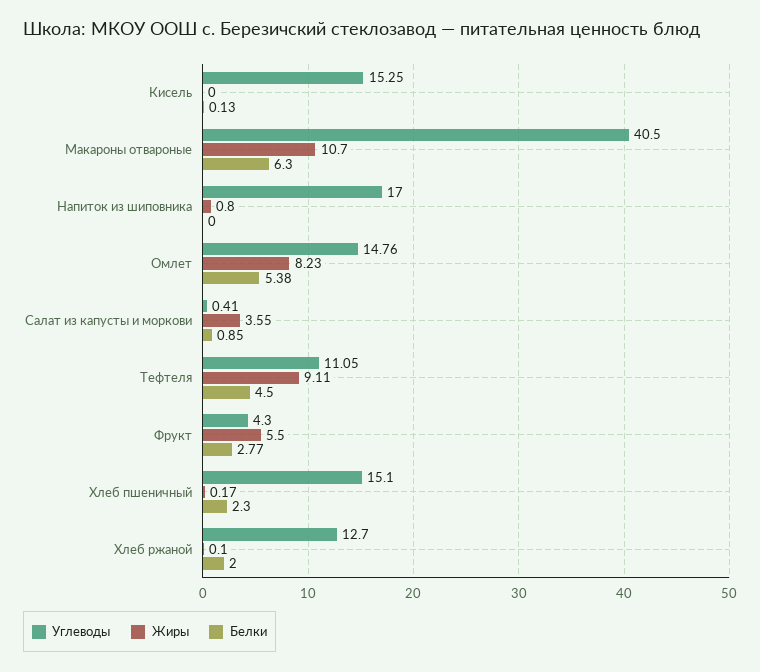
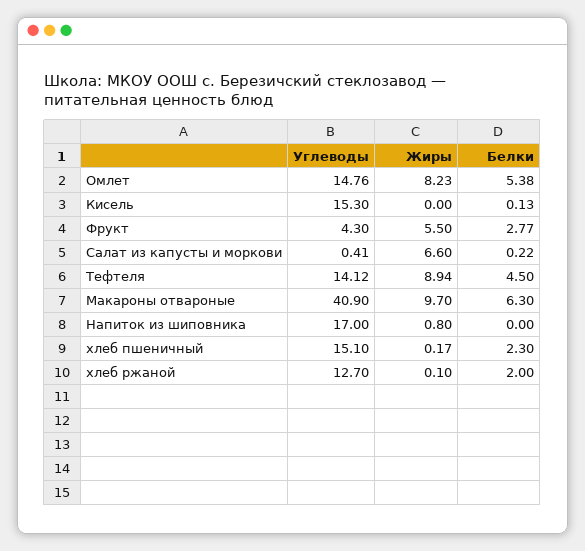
Углеводы, Кисель: 15.25 -> 15.3
Углеводы, Макароны отвароные: 40.5 -> 40.9
Жиры, Макароны отвароные: 10.7 -> 9.7
Жиры, Салат из капусты и моркови: 3.55 -> 6.6
Белки, Салат из капусты и моркови: 0.85 -> 0.22
Углеводы, Тефтеля: 11.05 -> 14.12
Жиры, Тефтеля: 9.11 -> 8.94

